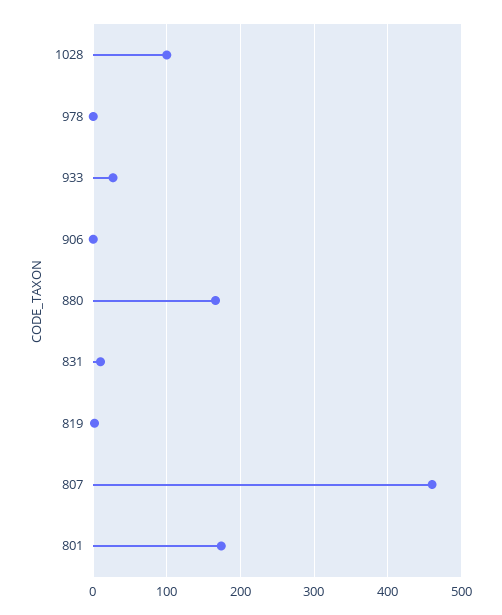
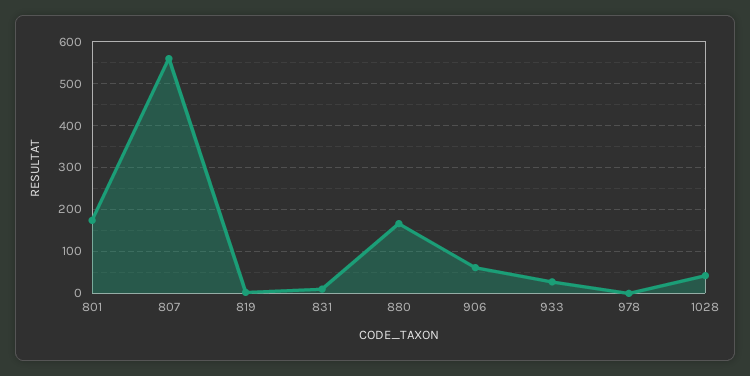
1028: 100 -> 40
906: 0 -> 60
807: 460 -> 560

